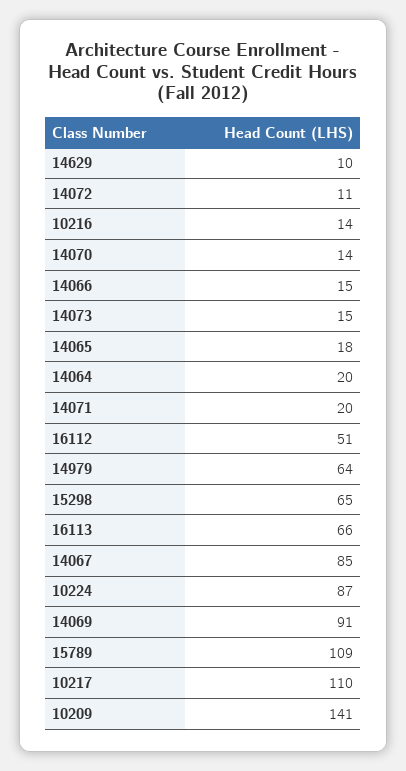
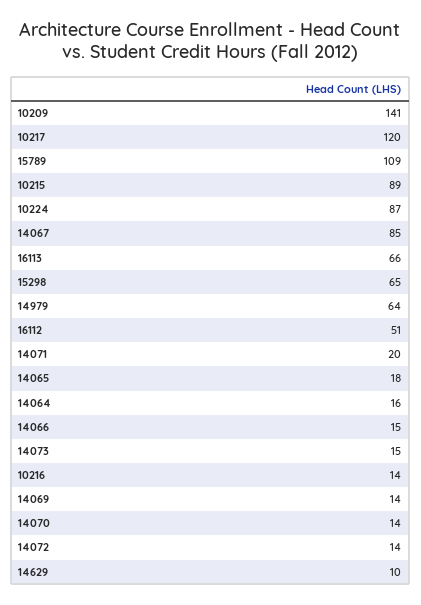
14072: 11 -> 14
14064: 20 -> 16
14069: 91 -> 14
10217: 110 -> 120
10215: none -> 89

